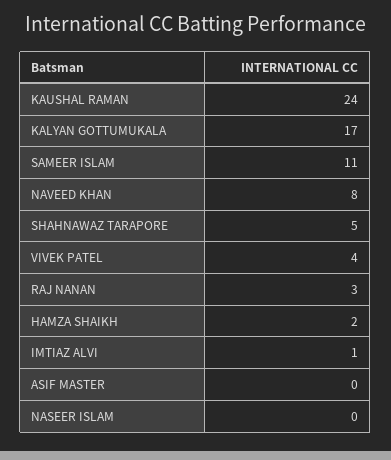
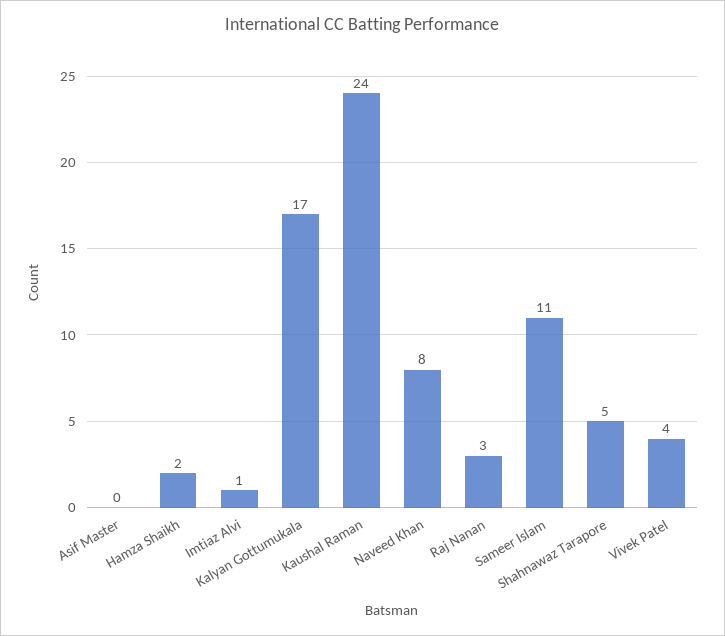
NASEER ISLAM: 0 -> none

